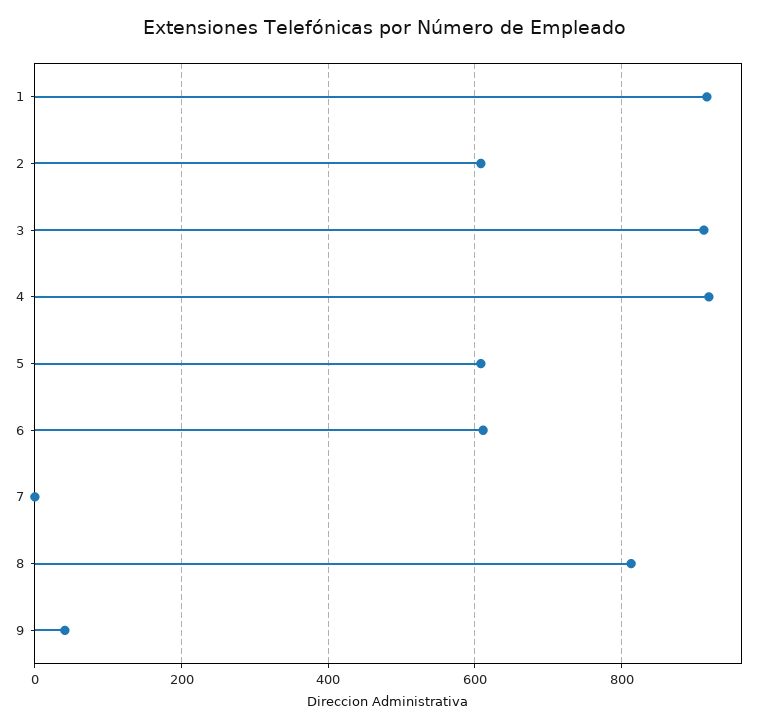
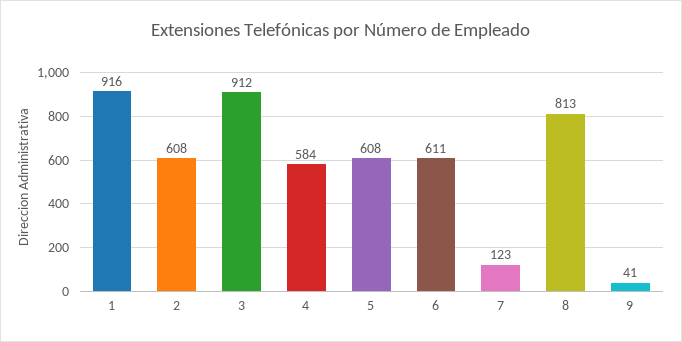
4: 920 -> 584
7: 0 -> 123

